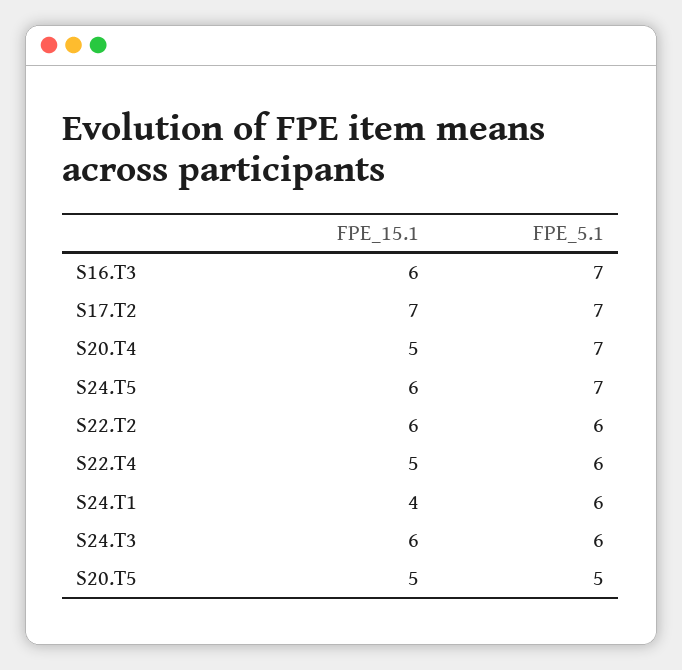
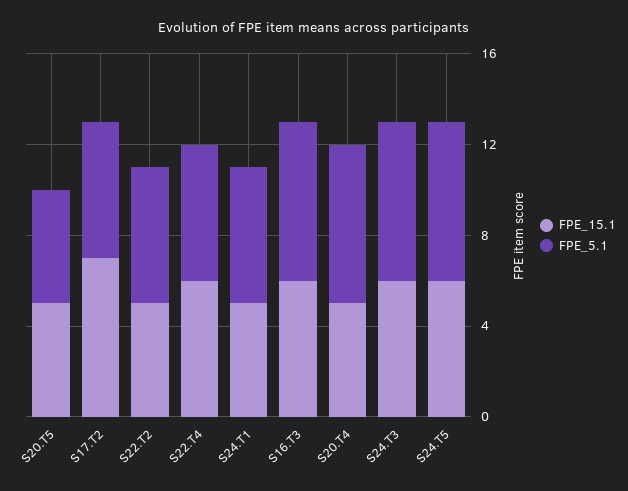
FPE_5.1, S17.T2: 7 -> 6
FPE_15.1, S22.T2: 6 -> 5
FPE_15.1, S22.T4: 5 -> 6
FPE_15.1, S24.T1: 4 -> 5
FPE_5.1, S24.T3: 6 -> 7

